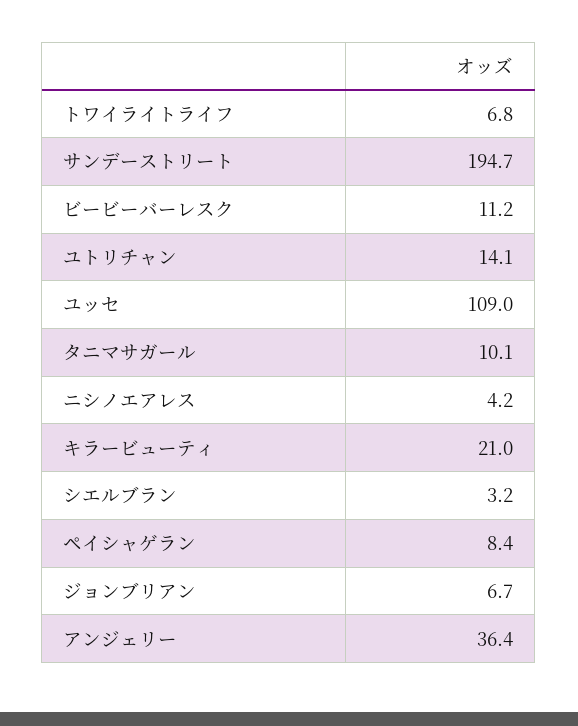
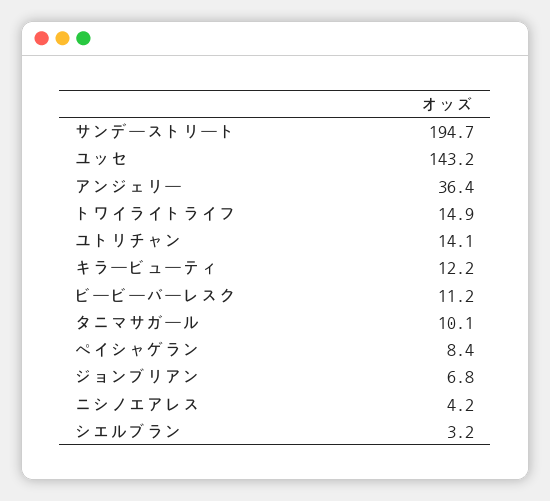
トワイライトライフ: 6.8 -> 14.9
ユッセ: 109 -> 143.2
キラービューティ: 21 -> 12.2
ジョンブリアン: 6.7 -> 6.8

